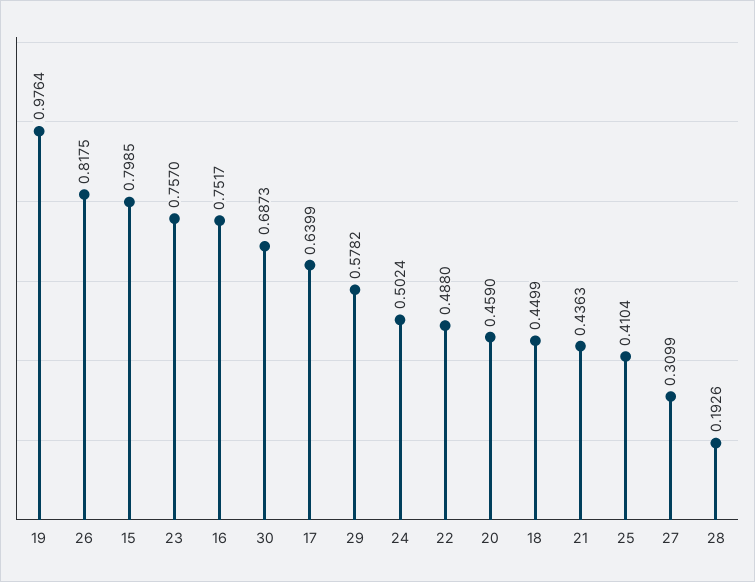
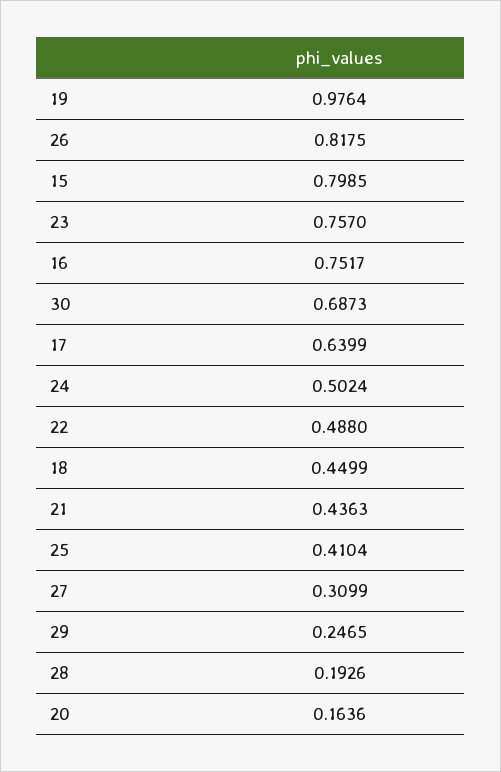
29: 0.5782 -> 0.2465
20: 0.459 -> 0.1636

